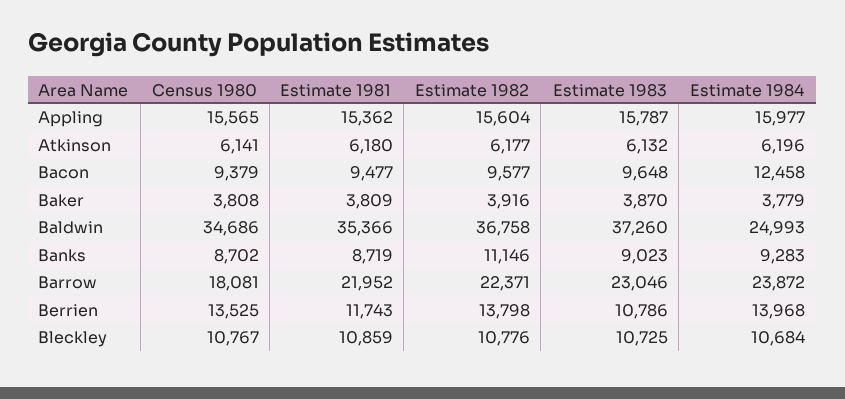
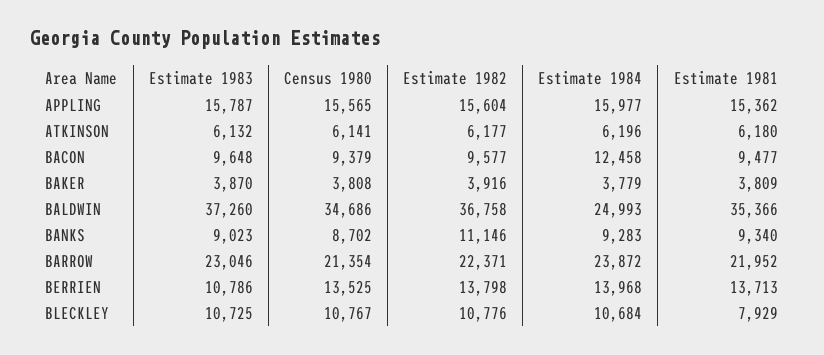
Estimate 1981, Banks: 8719 -> 9340
Census 1980, Barrow: 18081 -> 21354
Estimate 1981, Berrien: 11743 -> 13713
Estimate 1981, Bleckley: 10859 -> 7929

